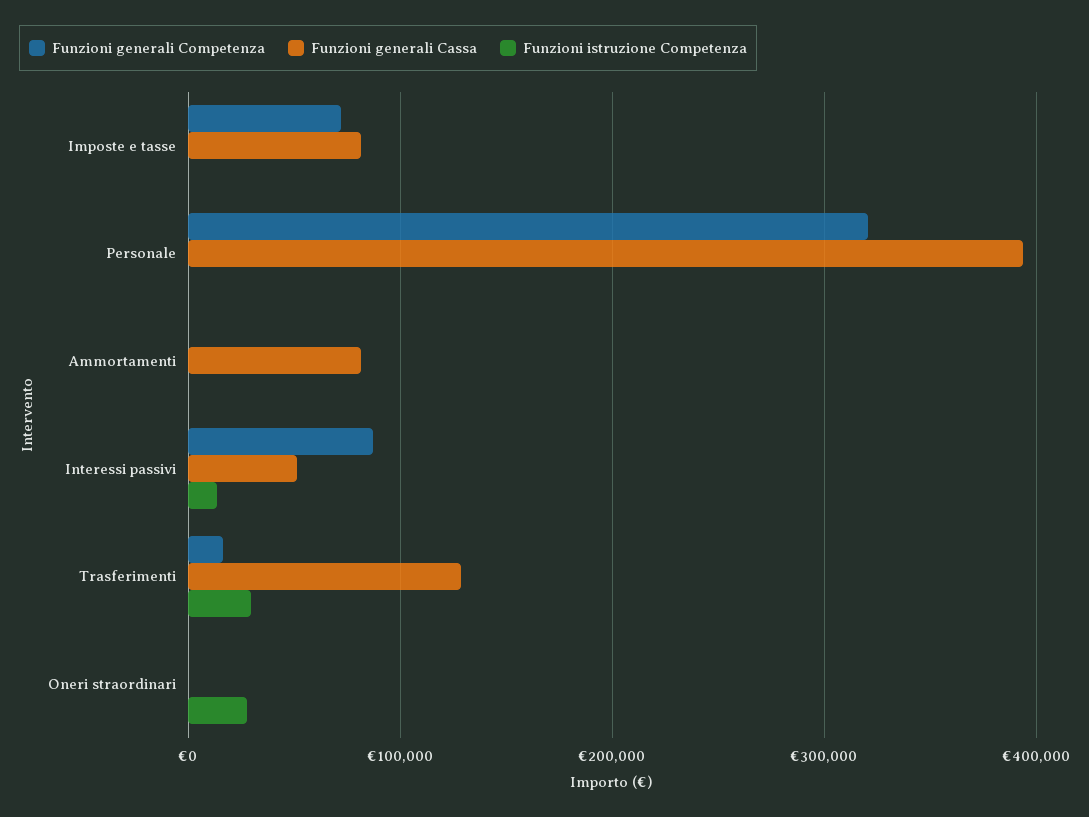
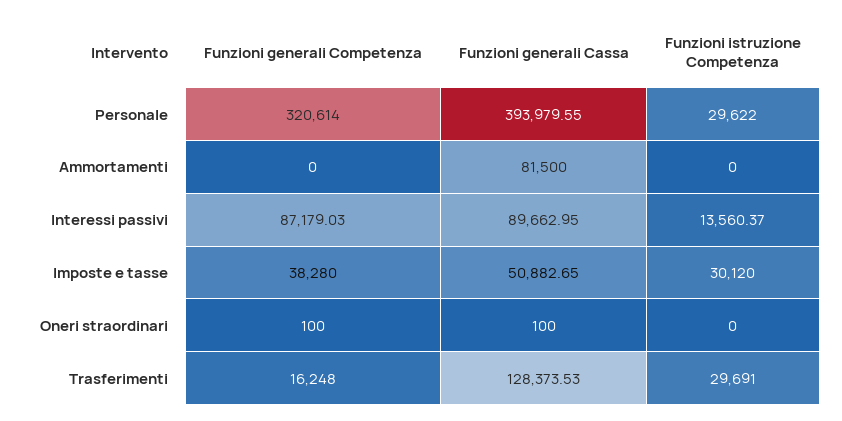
Funzioni generali Competenza, Imposte e tasse: 70000 -> 38280
Funzioni generali Cassa, Imposte e tasse: 80000 -> 50882.65
Funzioni istruzione Competenza, Imposte e tasse: 0 -> 30120
Funzioni istruzione Competenza, Personale: 0 -> 29622
Funzioni generali Cassa, Interessi passivi: 50000 -> 89662.95
Funzioni istruzione Competenza, Oneri straordinari: 30000 -> 0

